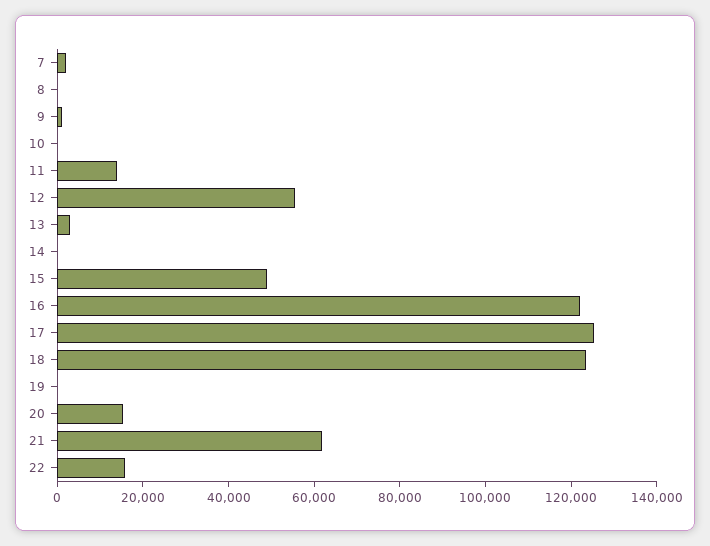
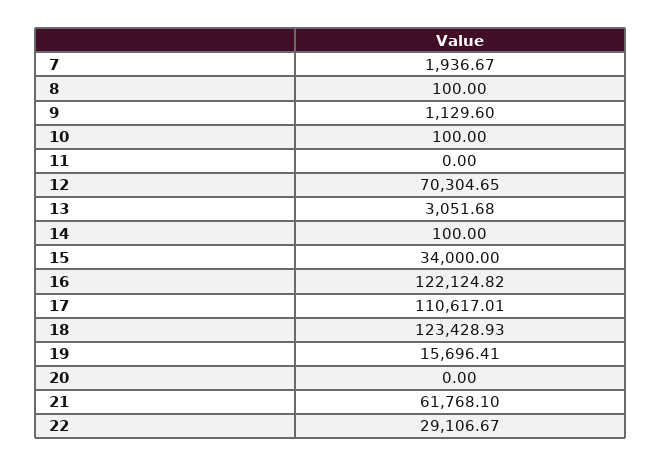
11: 15000 -> 0
12: 55000 -> 70304.65
15: 50000 -> 34000
17: 125000 -> 110617.01
19: 0 -> 15696.41
20: 15000 -> 0
22: 15000 -> 29106.67

